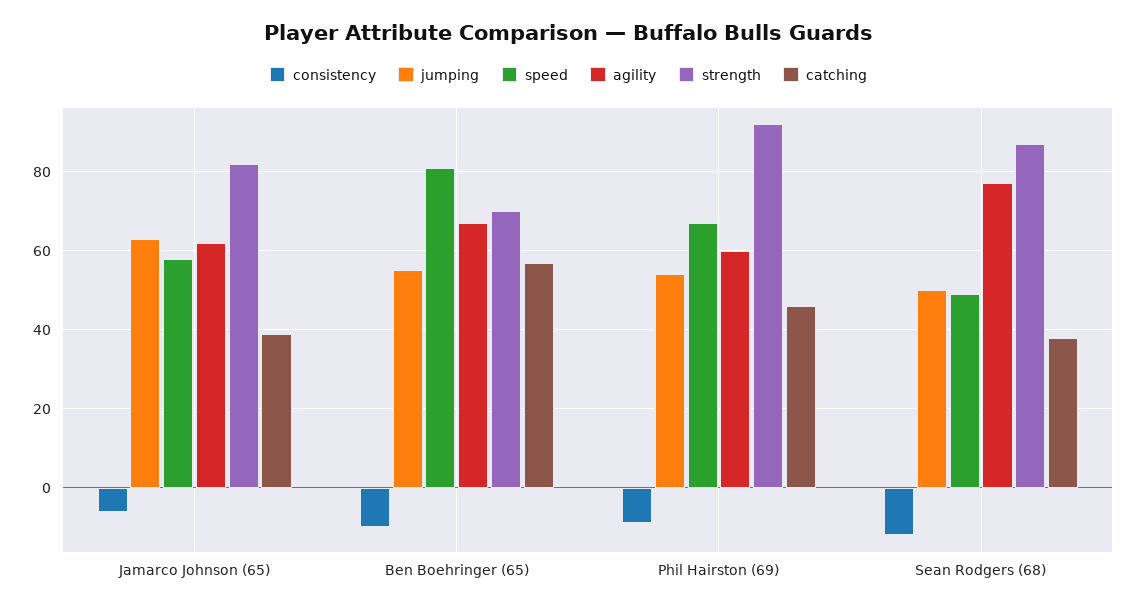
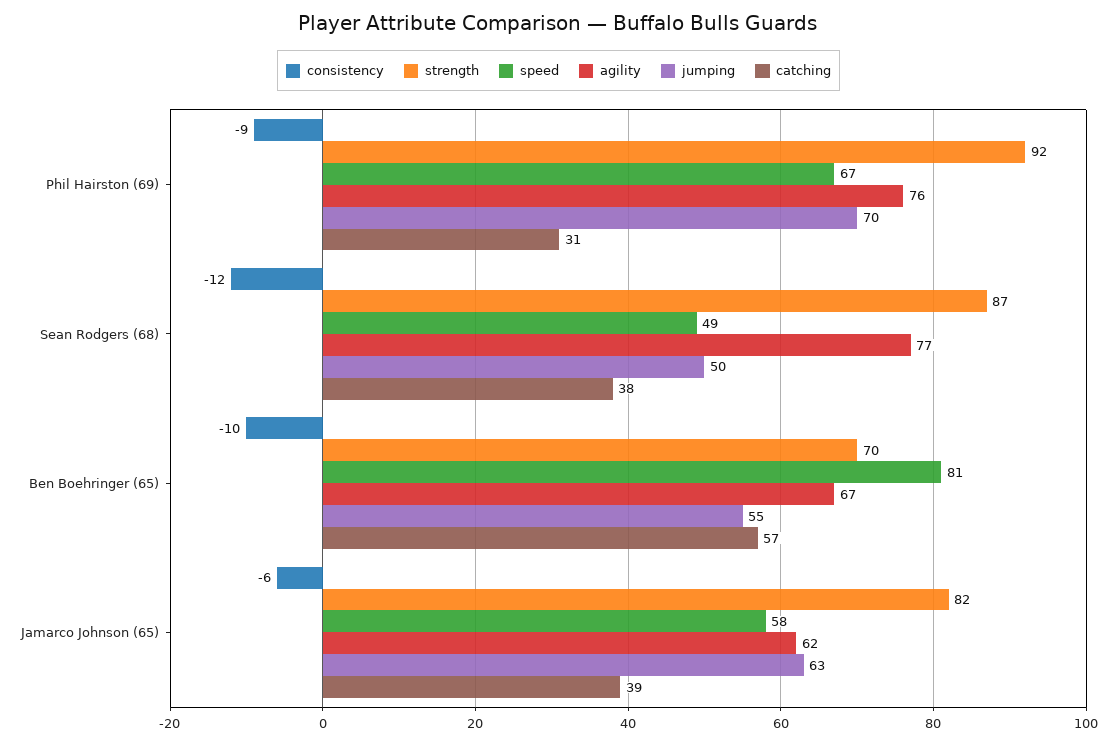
jumping, Phil Hairston (69): 55 -> 70
agility, Phil Hairston (69): 60 -> 76
catching, Phil Hairston (69): 45 -> 31

